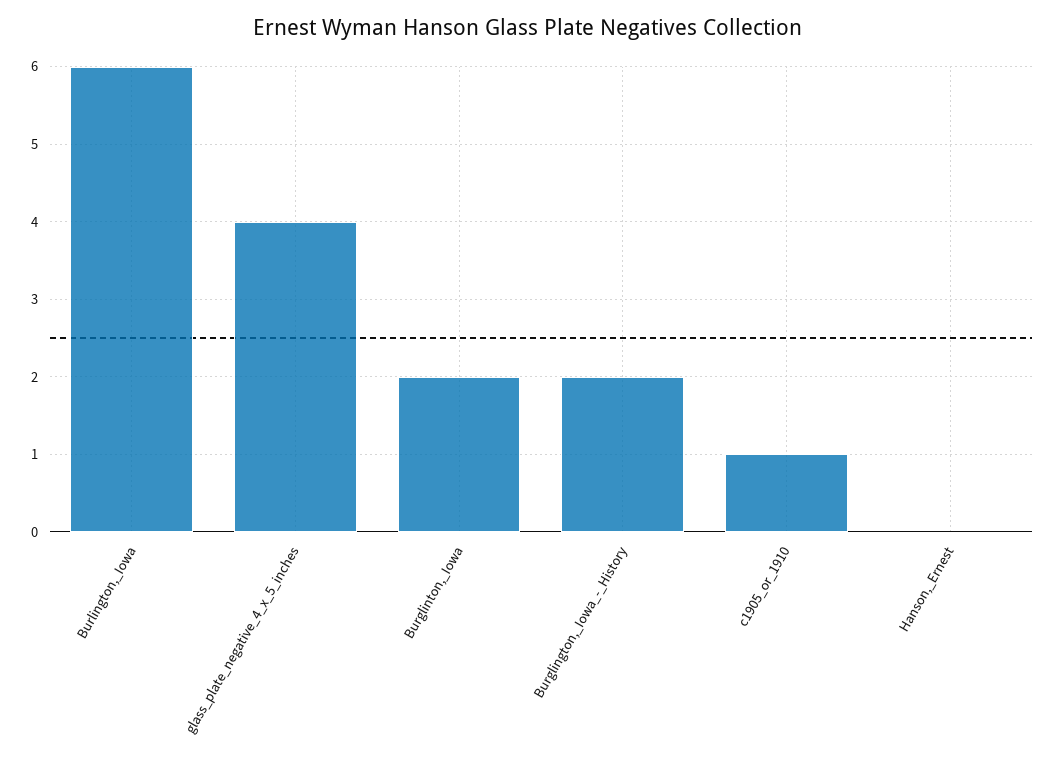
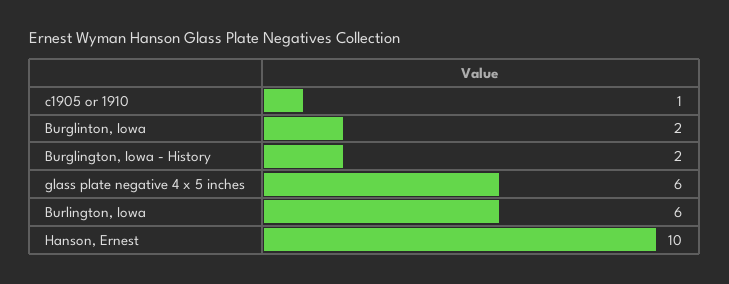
glass_plate_negative_4_x_5_inches: 4 -> 6
Hanson,_Ernest: 0 -> 10

